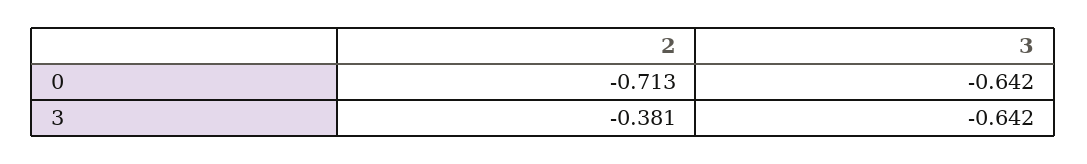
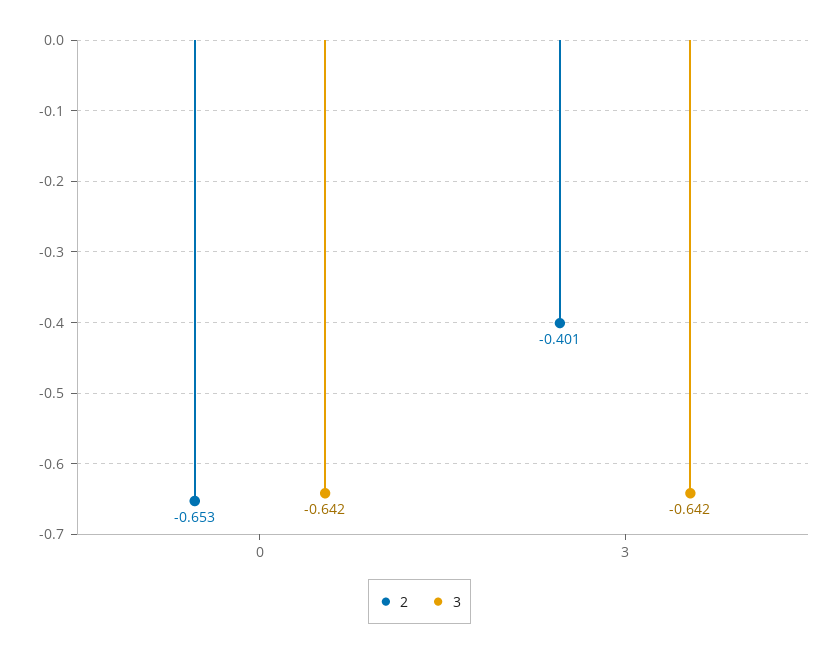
2, 0: -0.713 -> -0.653
2, 3: -0.381 -> -0.401

